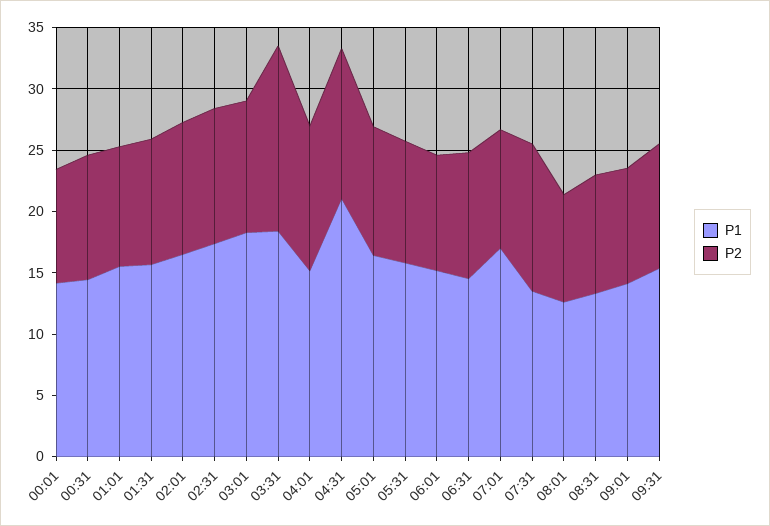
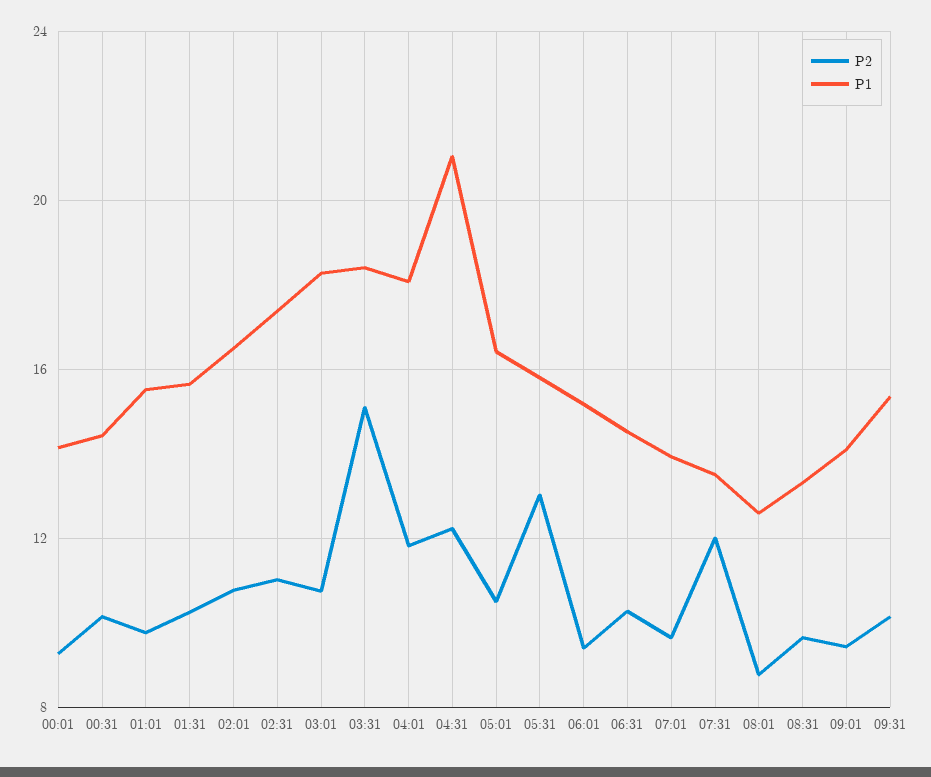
P1, 04:01: 15 -> 18
P2, 05:31: 10 -> 13
P1, 07:01: 17 -> 14

